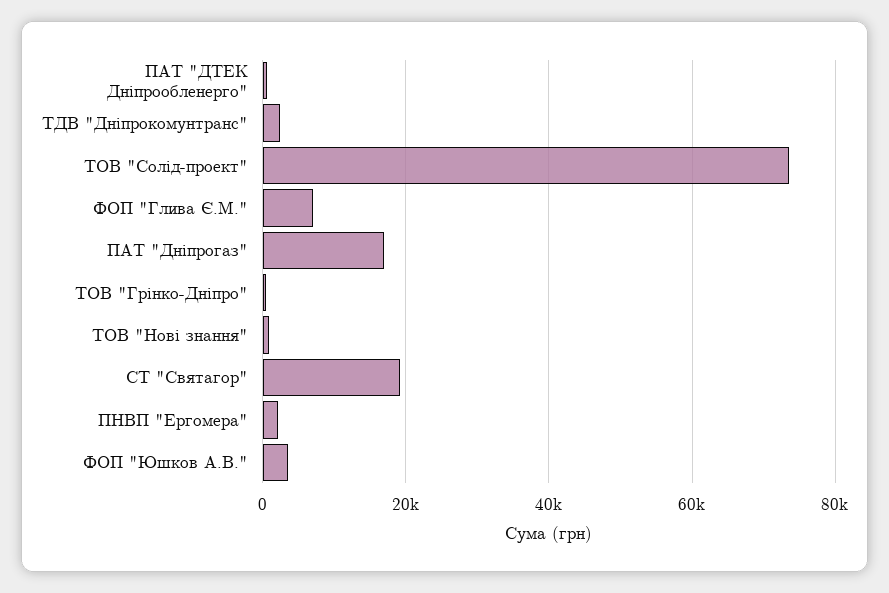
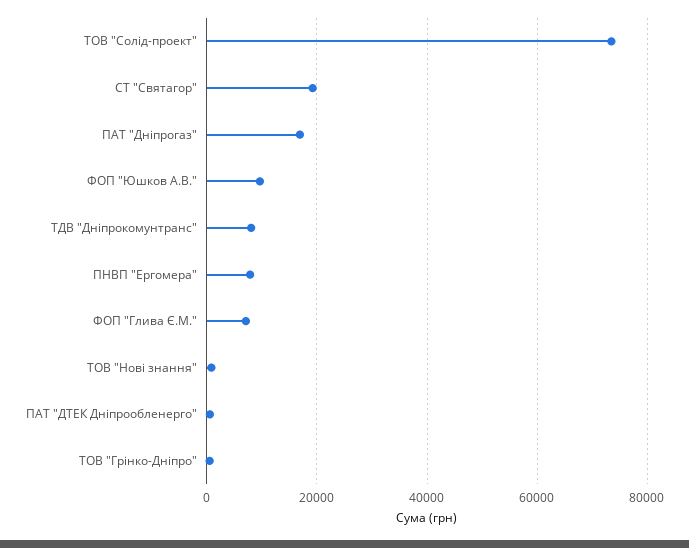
ТДВ "Дніпрокомунтранс": 2000 -> 8000
ПНВП "Ергомера": 2000 -> 8000
ФОП "Юшков А.В.": 4000 -> 10000

